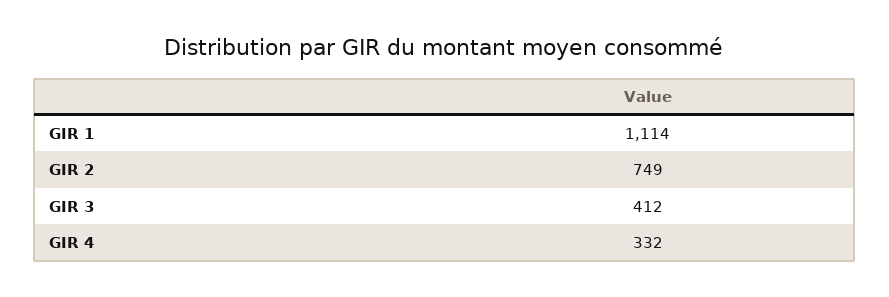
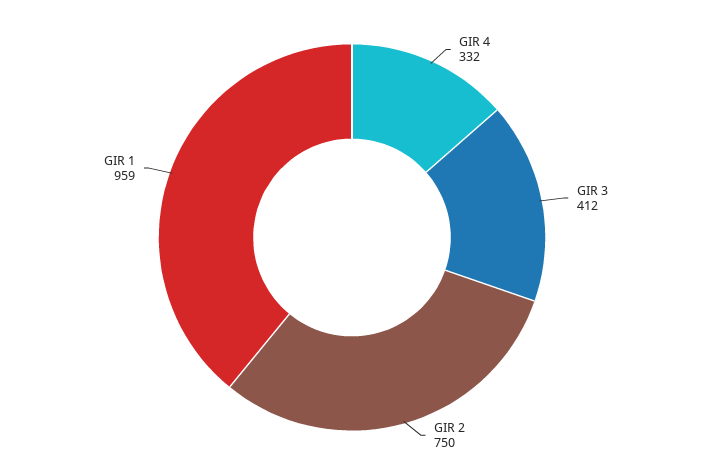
GIR 1: 1114 -> 959
GIR 2: 749 -> 750

